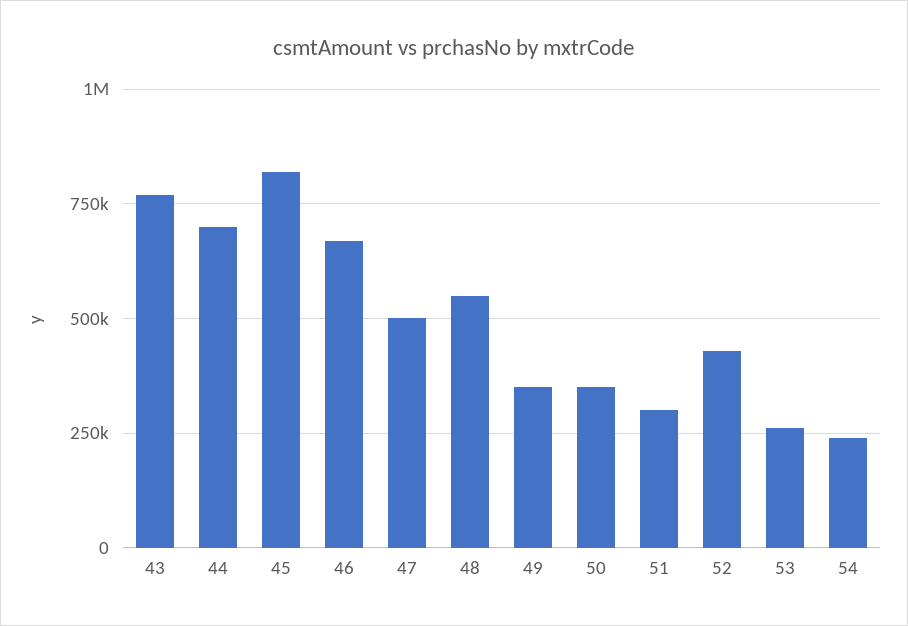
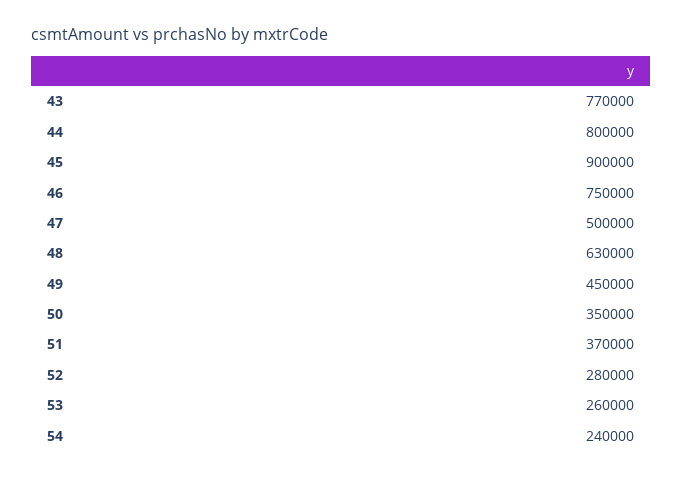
44: 700000 -> 800000
45: 825000 -> 900000
46: 675000 -> 750000
48: 550000 -> 630000
49: 350000 -> 450000
51: 300000 -> 370000
52: 425000 -> 280000

